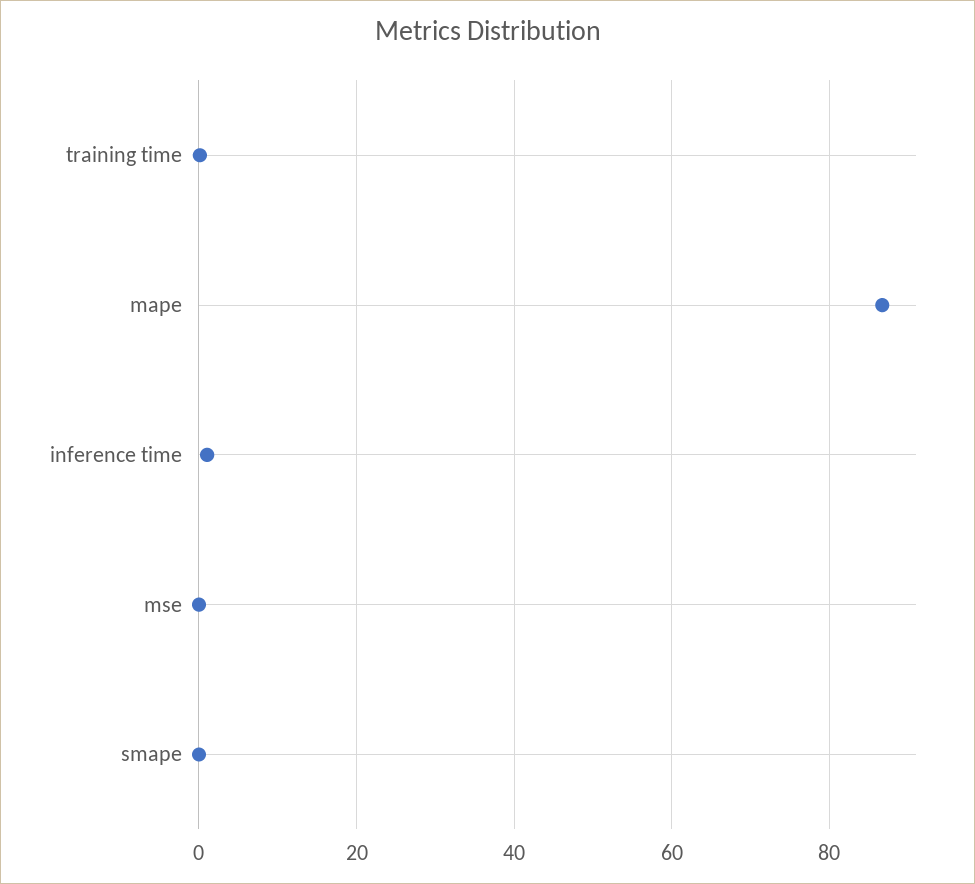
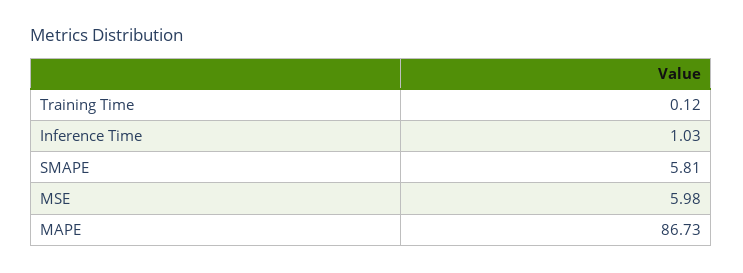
mse: 0 -> 5.98
smape: 0 -> 5.81

